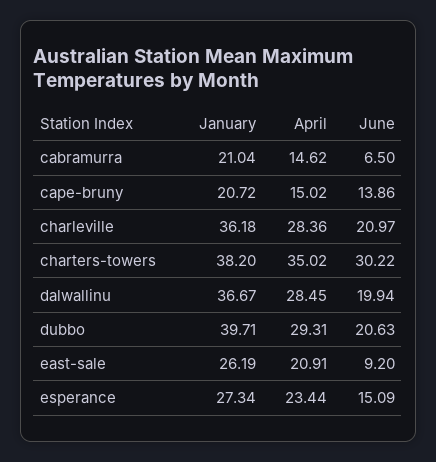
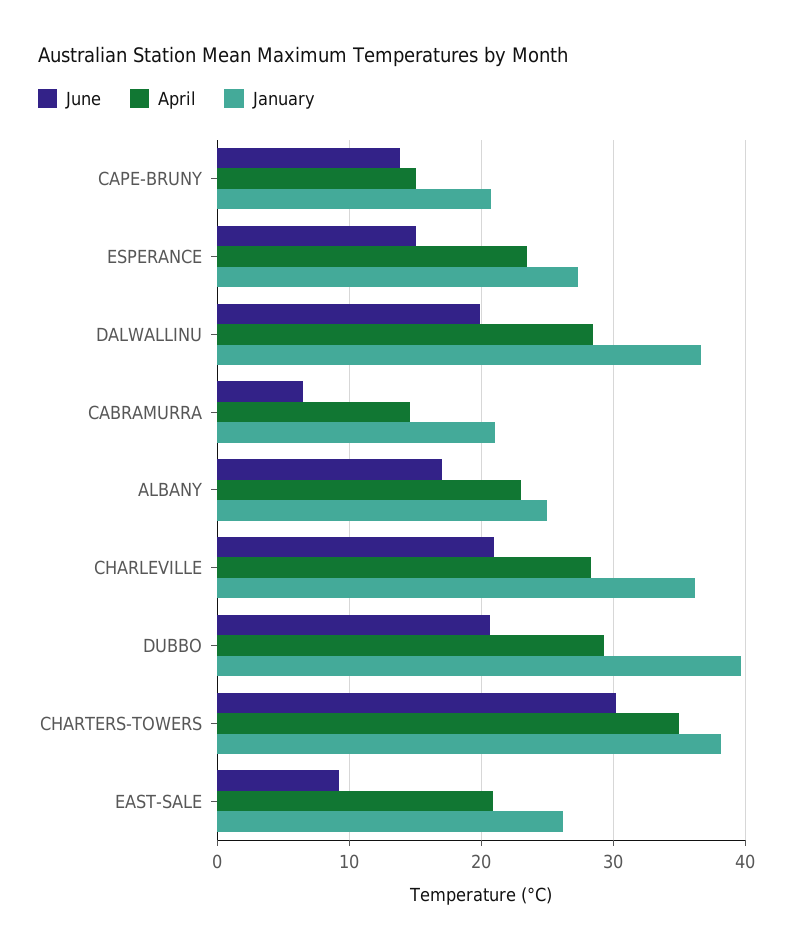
June, ALBANY: none -> 17
April, ALBANY: none -> 23
January, ALBANY: none -> 25

